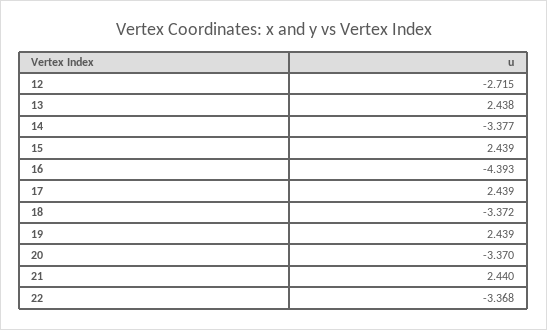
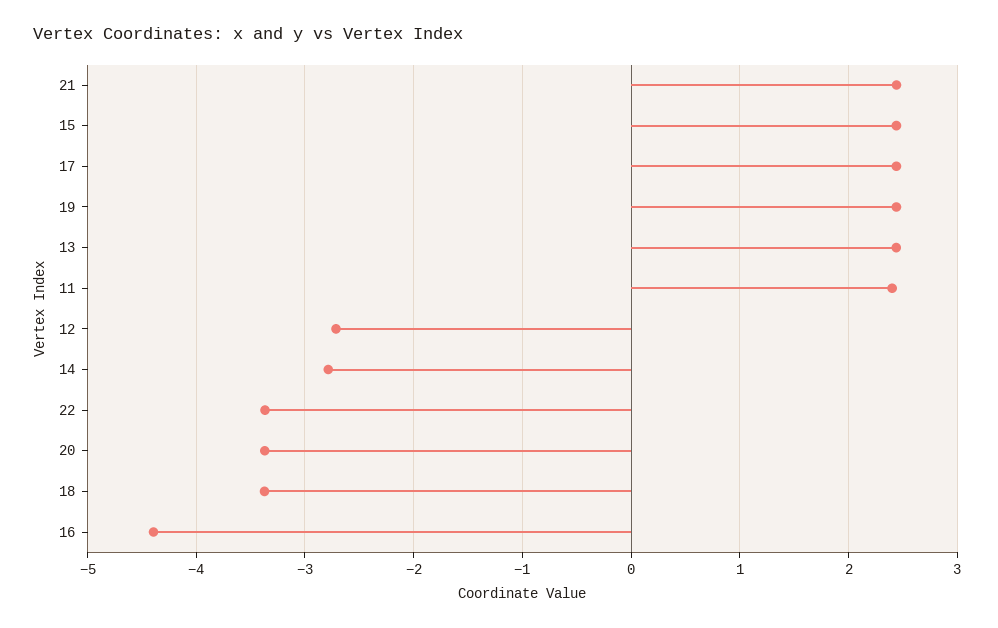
14: -3.377 -> -2.8
11: none -> 2.4

